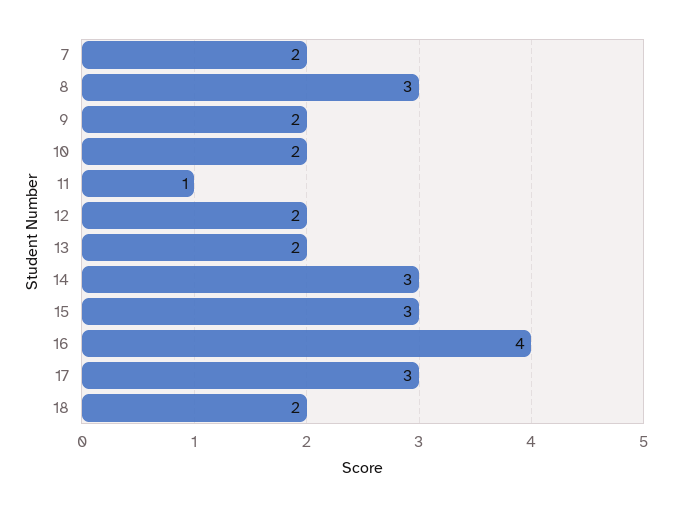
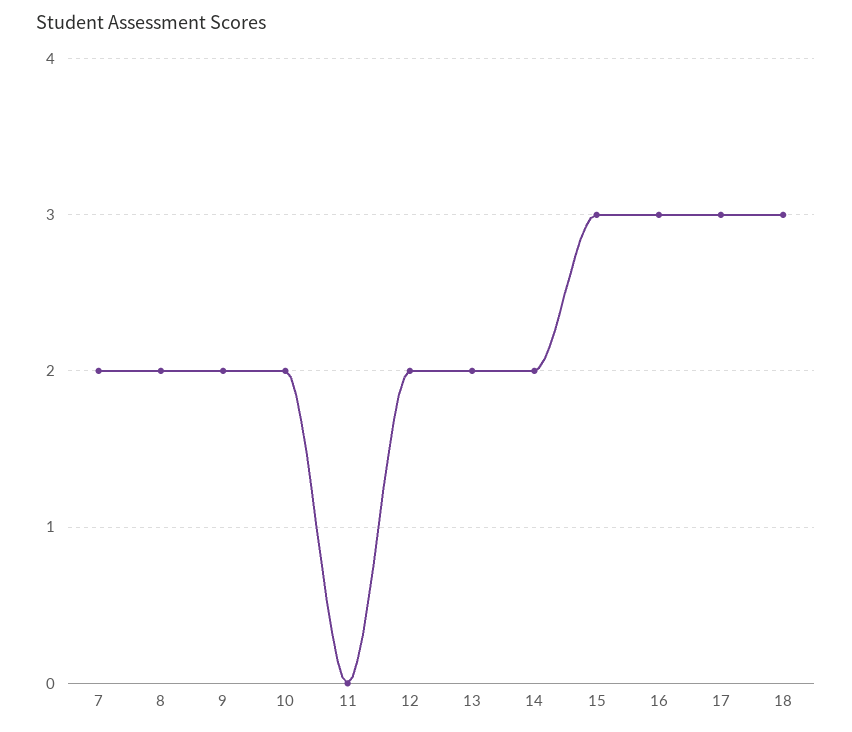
8: 3 -> 2
11: 1 -> 0
14: 3 -> 2
16: 4 -> 3
18: 2 -> 3

